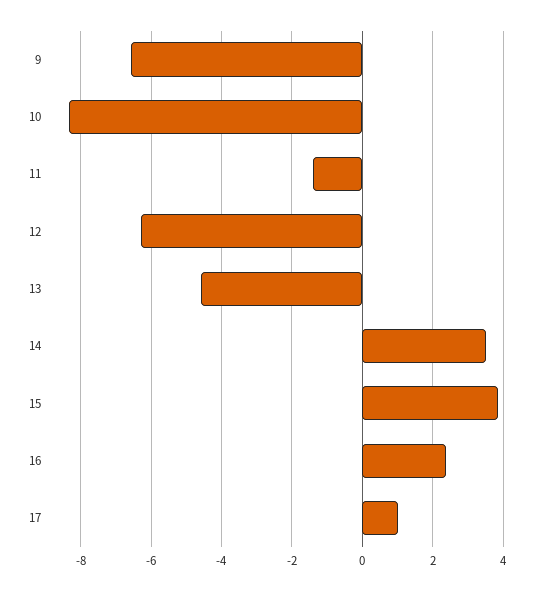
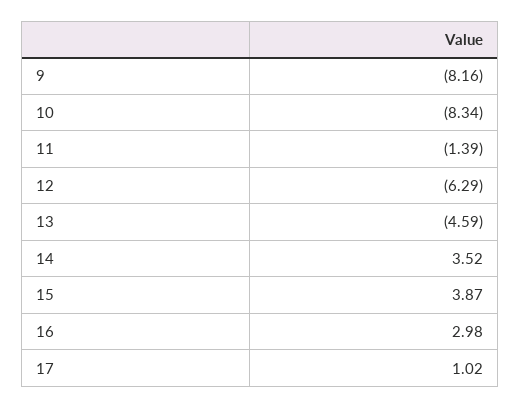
9: -6.6 -> -8.16
16: 2.4 -> 2.98

